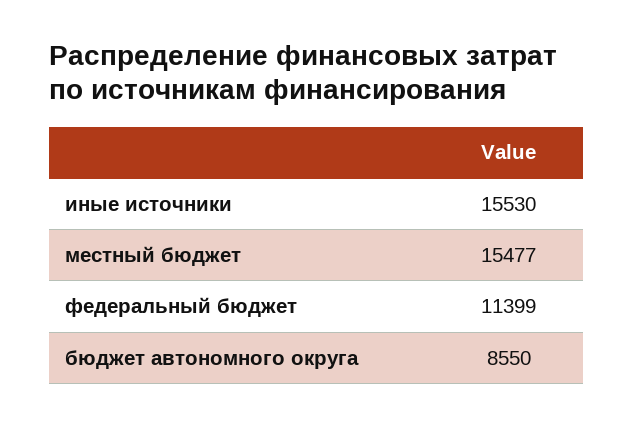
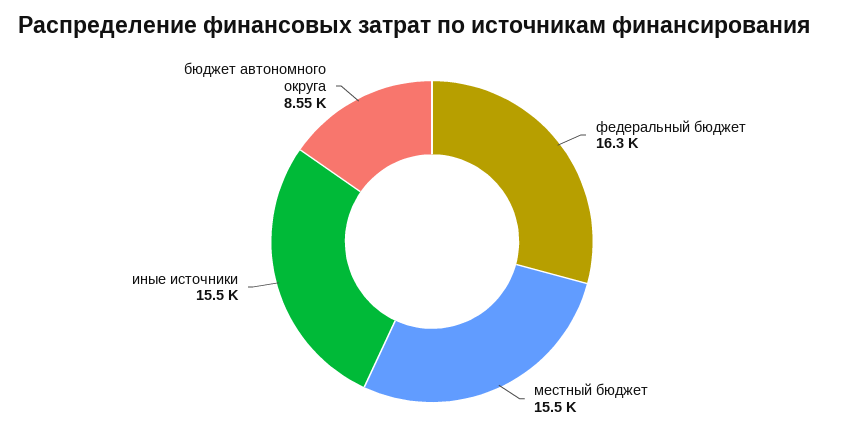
федеральный бюджет: 11399 -> 16300

